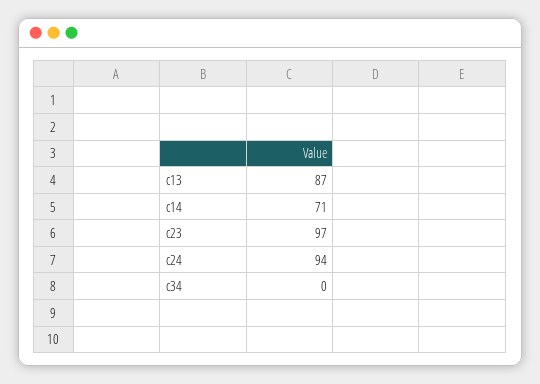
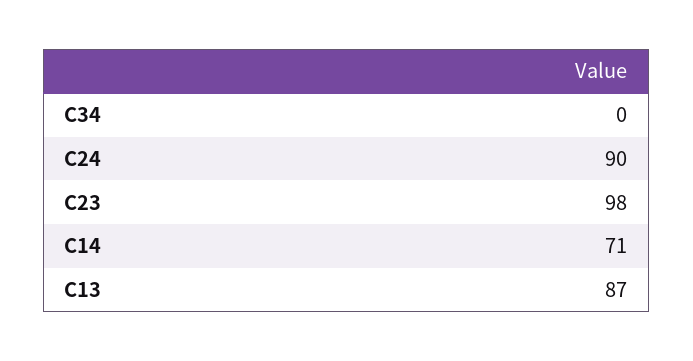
c23: 97 -> 98
c24: 94 -> 90

